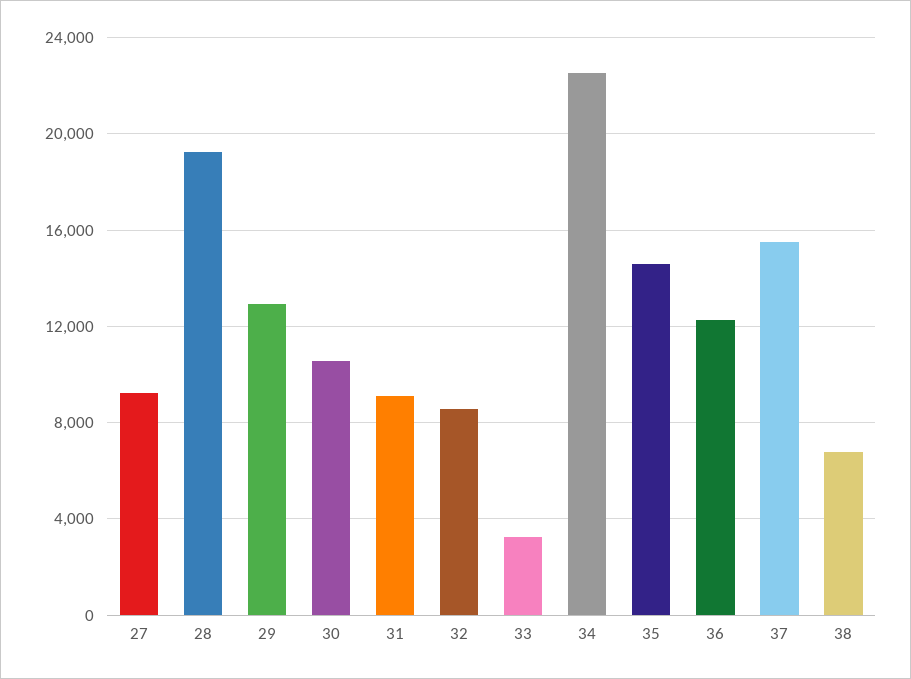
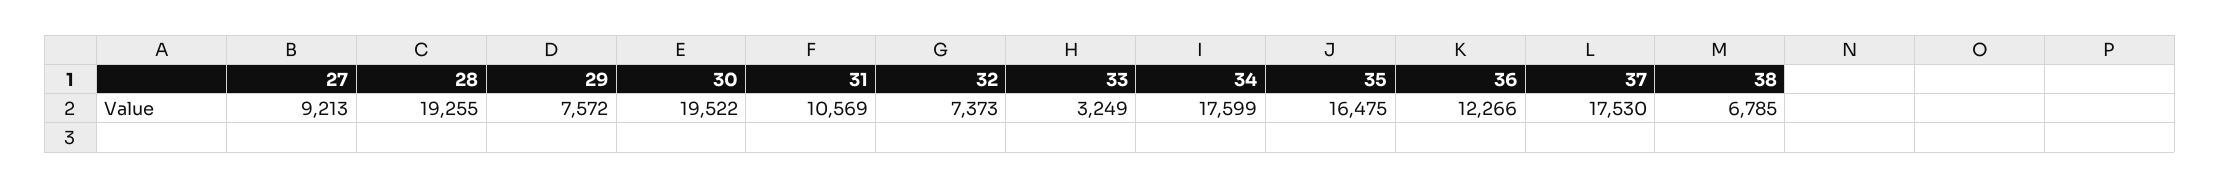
29: 13000 -> 7572
30: 10500 -> 19522
31: 9000 -> 10569
32: 8500 -> 7373
34: 22500 -> 17599
35: 14500 -> 16475
37: 15500 -> 17530

